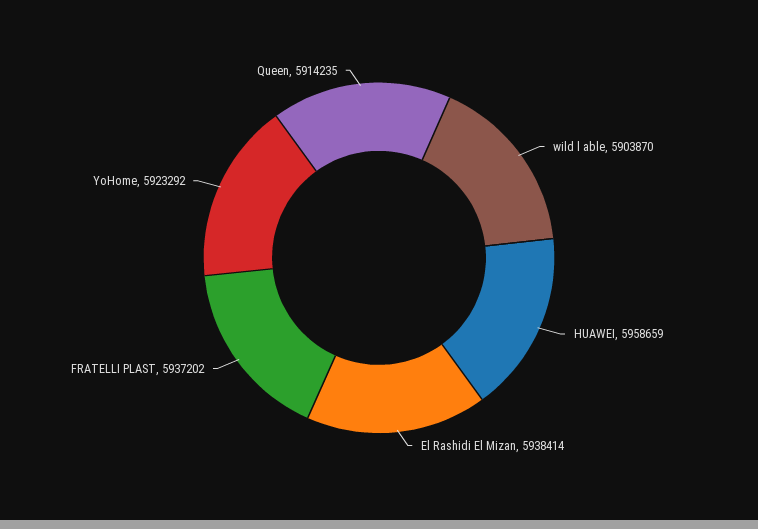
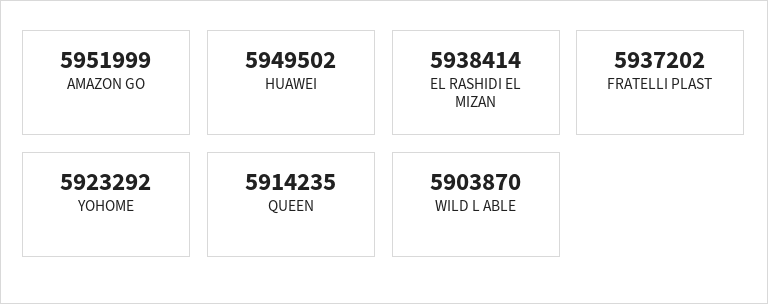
HUAWEI: 5958659 -> 5949502
AMAZON GO: none -> 5951999

